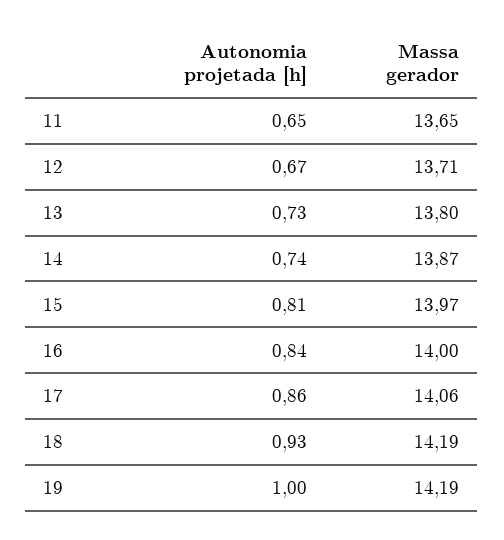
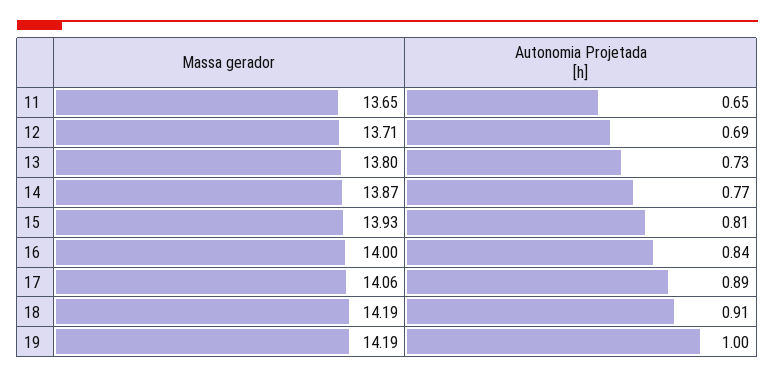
Autonomia projetada [h], 12: 0.67 -> 0.69
Autonomia projetada [h], 14: 0.74 -> 0.77
Massa gerador, 15: 13.97 -> 13.93
Autonomia projetada [h], 17: 0.86 -> 0.89
Autonomia projetada [h], 18: 0.93 -> 0.91

